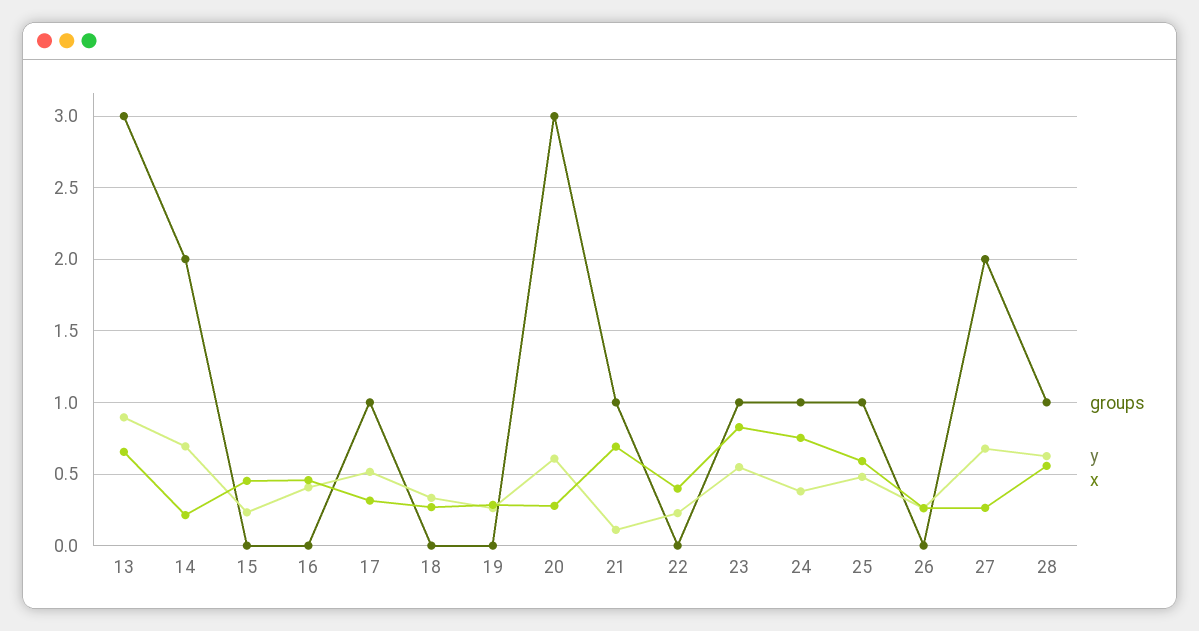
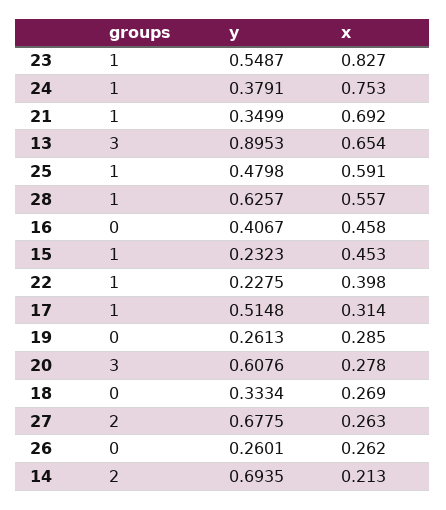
groups, 15: 0 -> 1
y, 21: 0.1 -> 0.3499
groups, 22: 0 -> 1

